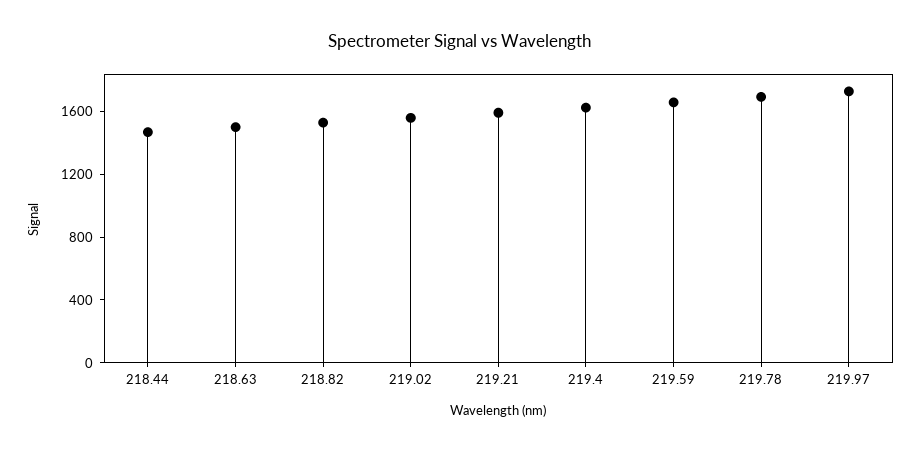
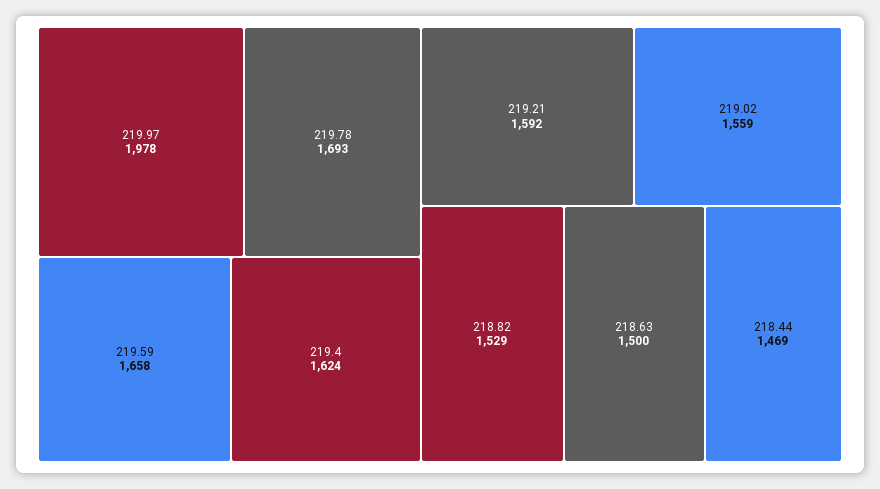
219.97: 1700 -> 1978

